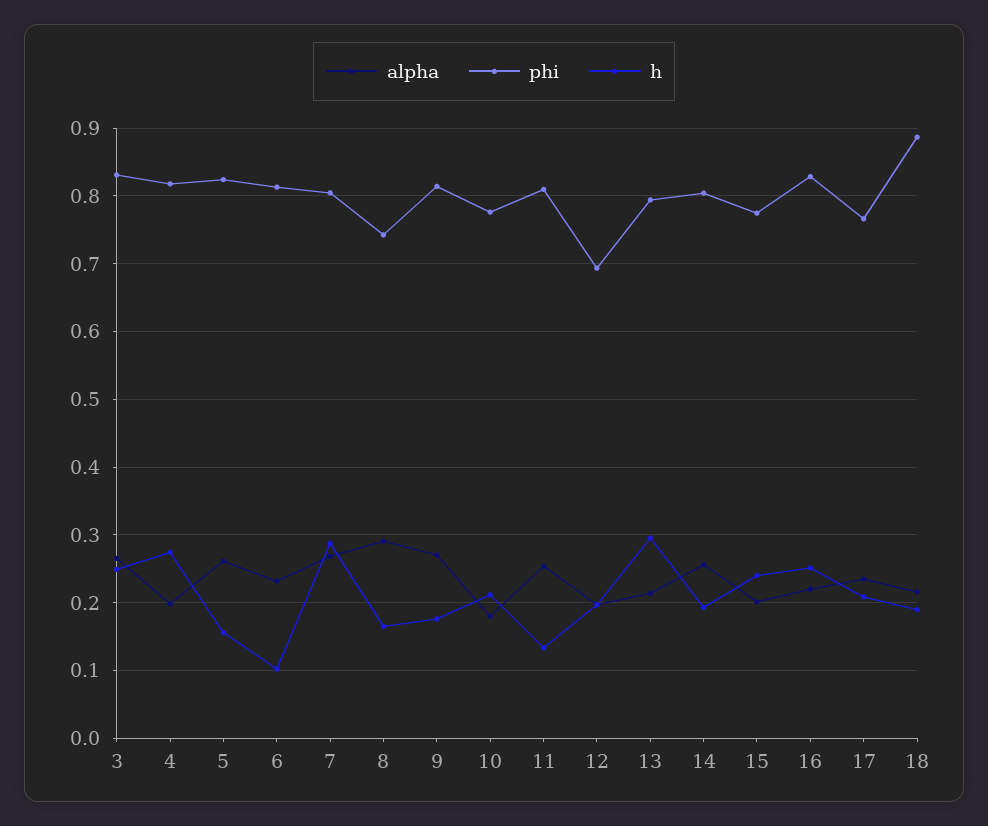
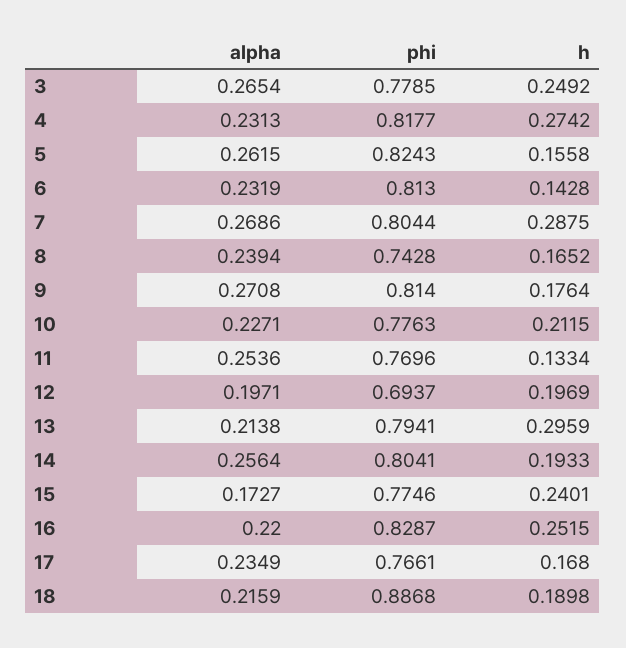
phi, 3: 0.83 -> 0.7785
alpha, 4: 0.2 -> 0.2313
h, 6: 0.1 -> 0.1428
alpha, 8: 0.29 -> 0.2394
alpha, 10: 0.18 -> 0.2271
phi, 11: 0.81 -> 0.7696
alpha, 15: 0.2 -> 0.1727
h, 17: 0.21 -> 0.168

